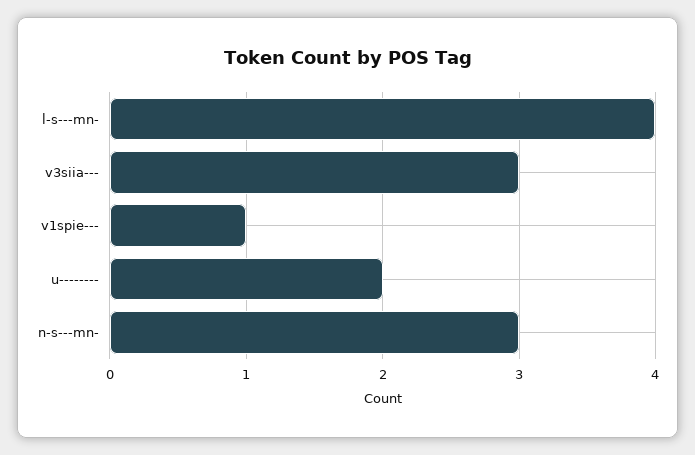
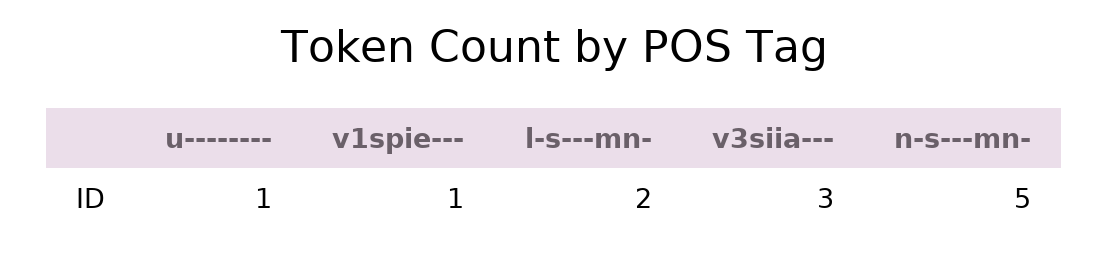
l-s---mn-: 4 -> 2
u--------: 2 -> 1
n-s---mn-: 3 -> 5

